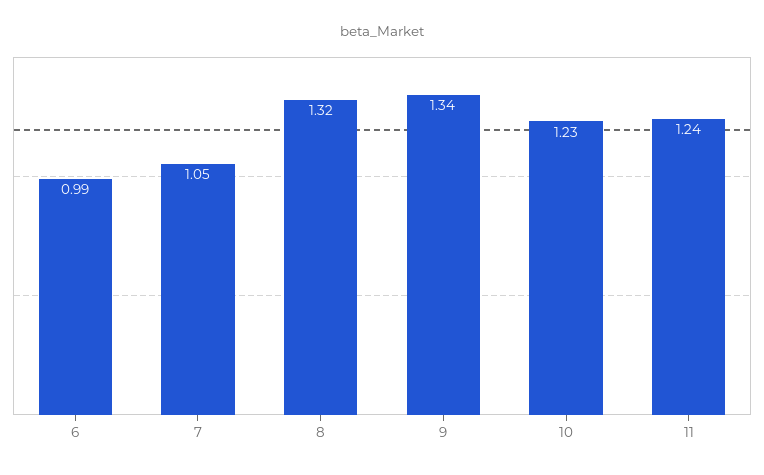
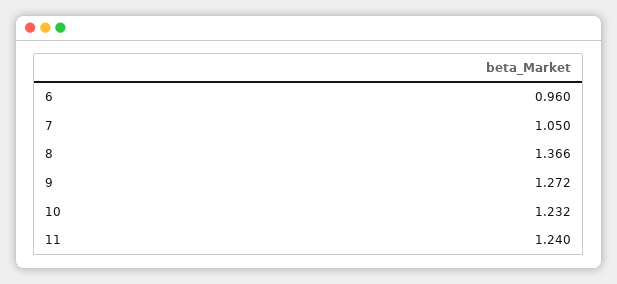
6: 0.99 -> 0.96
8: 1.32 -> 1.366
9: 1.34 -> 1.272

